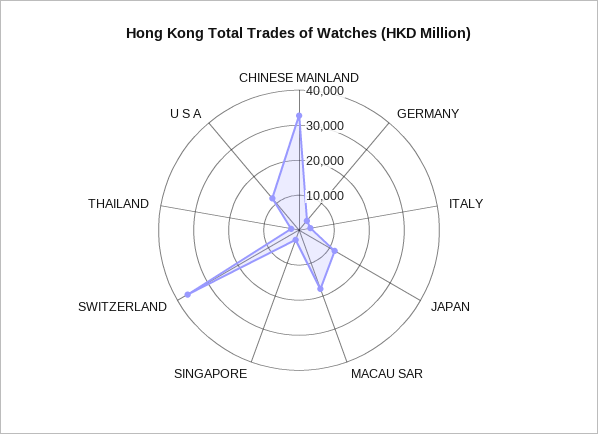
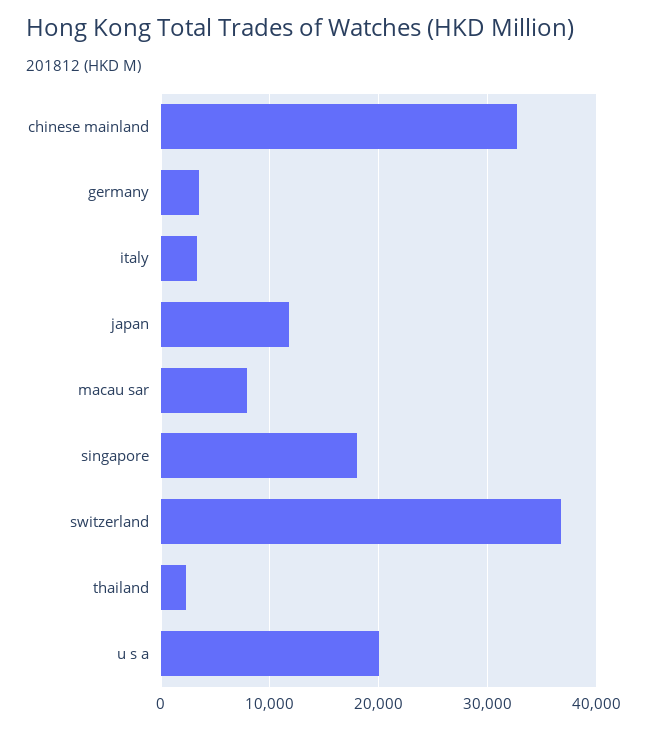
MACAU SAR: 17500 -> 8000
SINGAPORE: 2500 -> 18000
U S A: 12500 -> 20000

